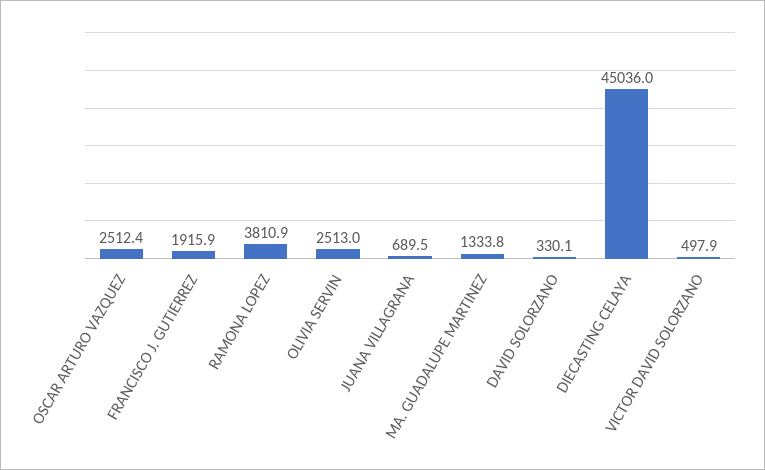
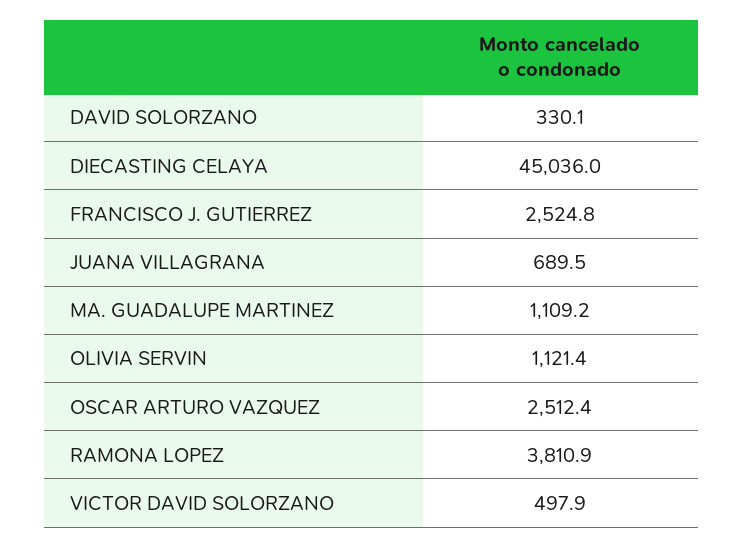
FRANCISCO J. GUTIERREZ: 1915.9 -> 2524.8
OLIVIA SERVIN: 2513 -> 1121.4
MA. GUADALUPE MARTINEZ: 1333.8 -> 1109.2

